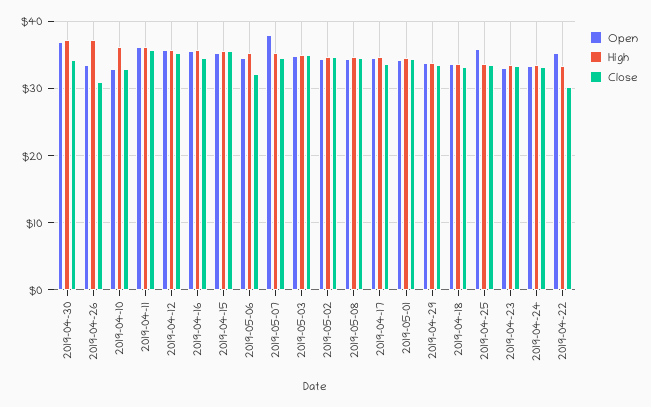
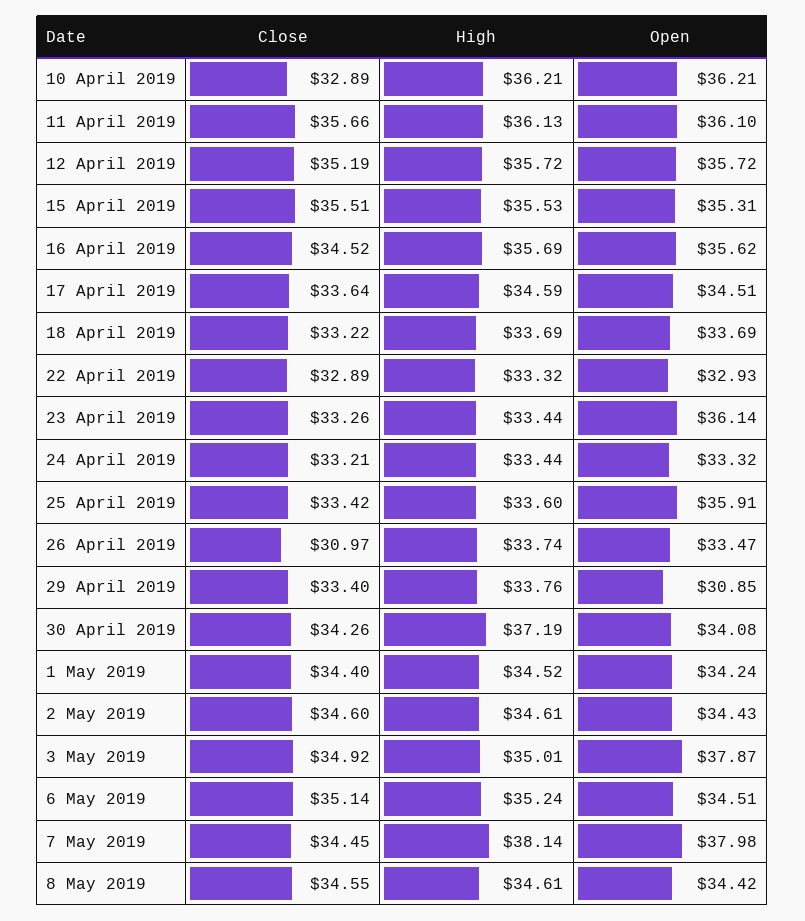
Open, 2019-04-30: 37 -> 34.08
High, 2019-04-26: 37 -> 33.74
Open, 2019-04-10: 33 -> 36.21
Close, 2019-05-06: 32 -> 35.14
High, 2019-05-07: 35 -> 38.14
Open, 2019-05-03: 35 -> 37.87
Open, 2019-04-29: 34 -> 30.85
Open, 2019-04-23: 33 -> 36.14
Open, 2019-04-22: 35 -> 32.93
Close, 2019-04-22: 30 -> 32.89

